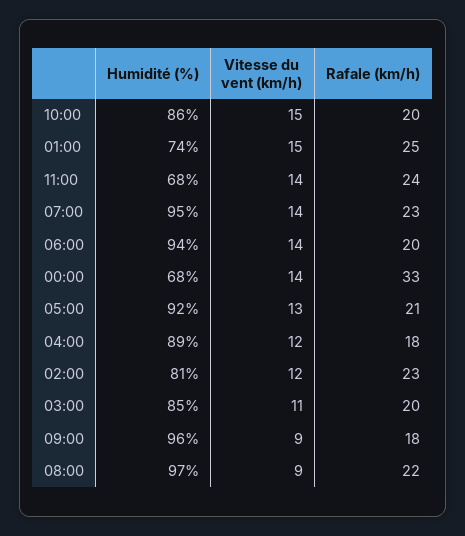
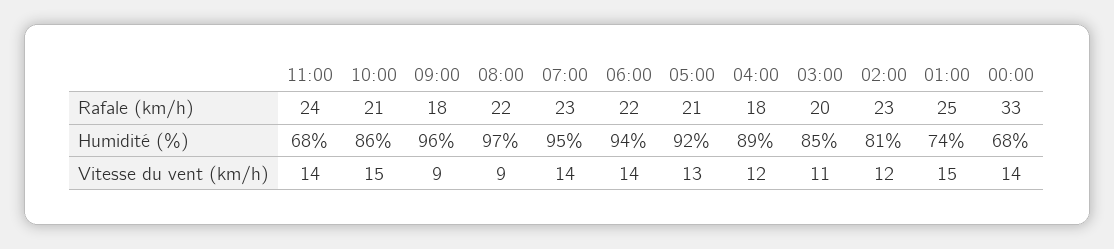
Rafale (km/h), 10:00: 20 -> 21
Rafale (km/h), 06:00: 20 -> 22

